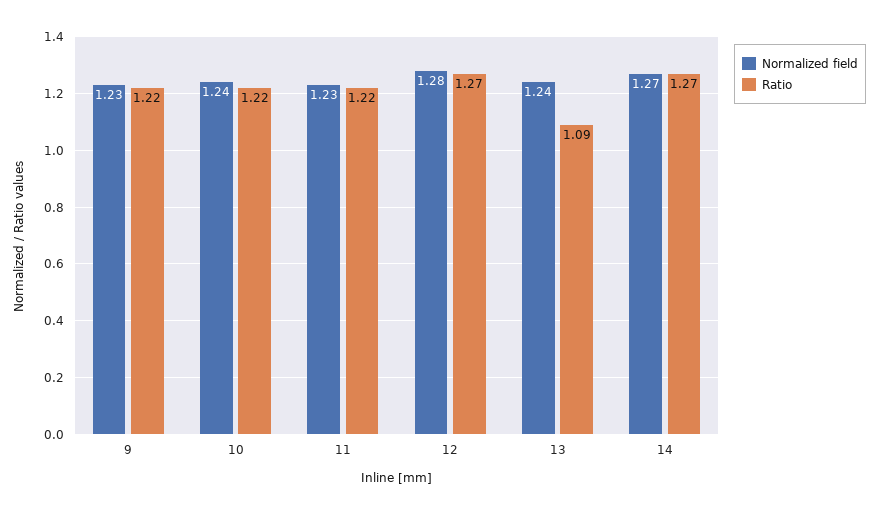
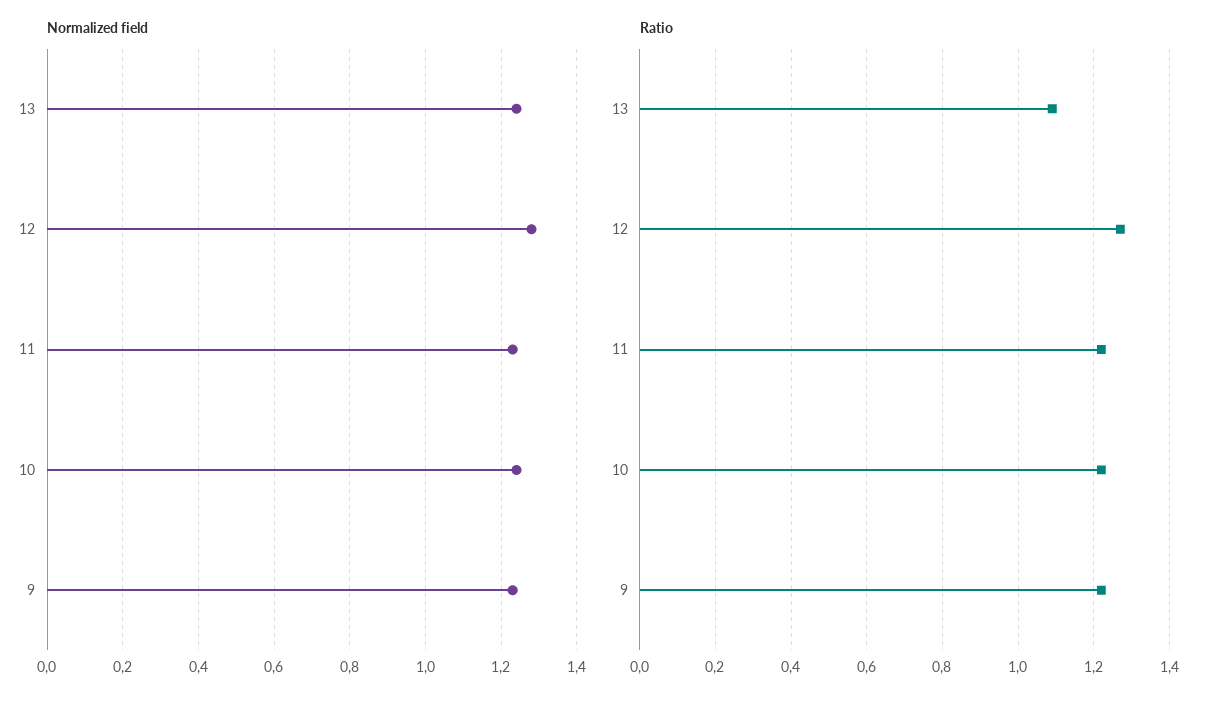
Normalized field, 14: 1.27 -> none
Ratio, 14: 1.27 -> none

